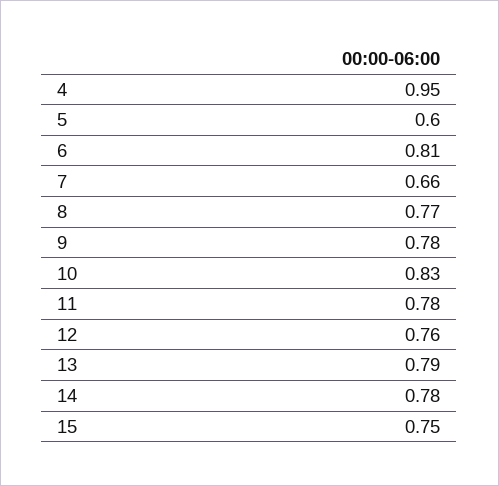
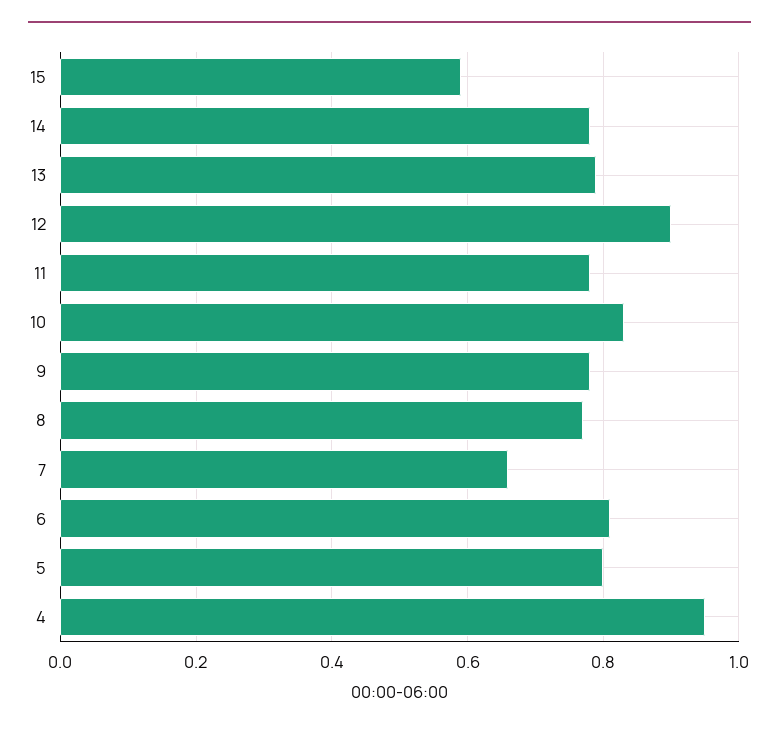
5: 0.6 -> 0.8
12: 0.76 -> 0.9
15: 0.75 -> 0.6

